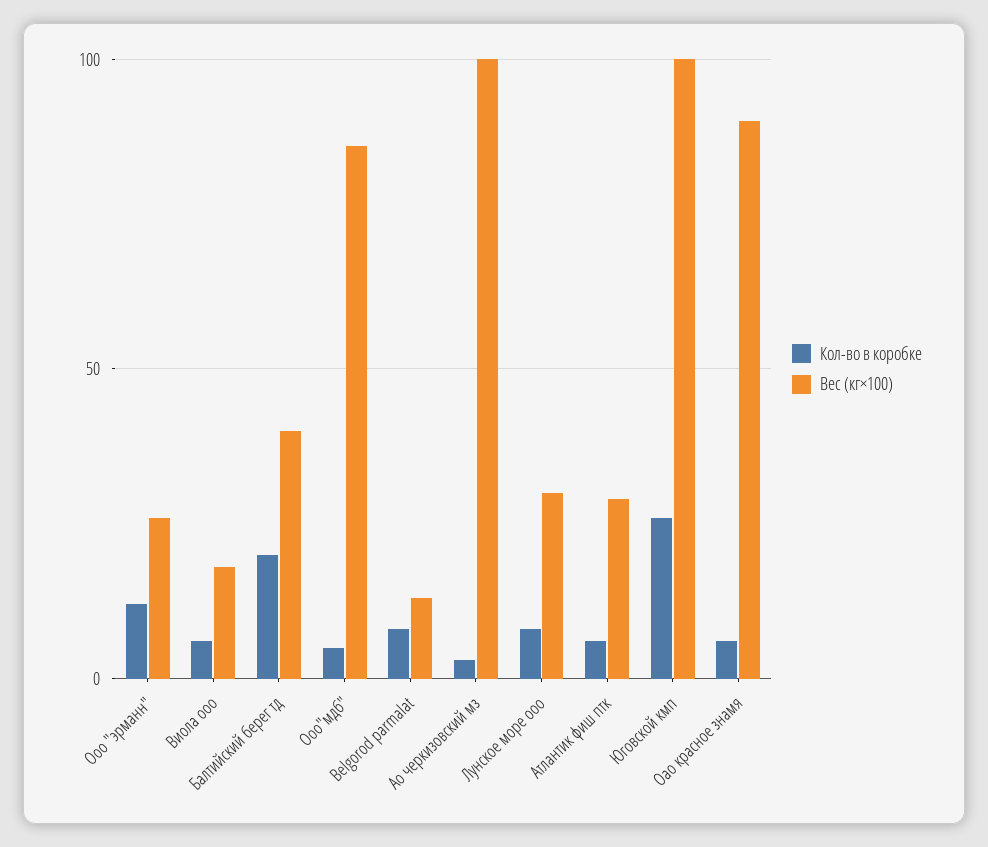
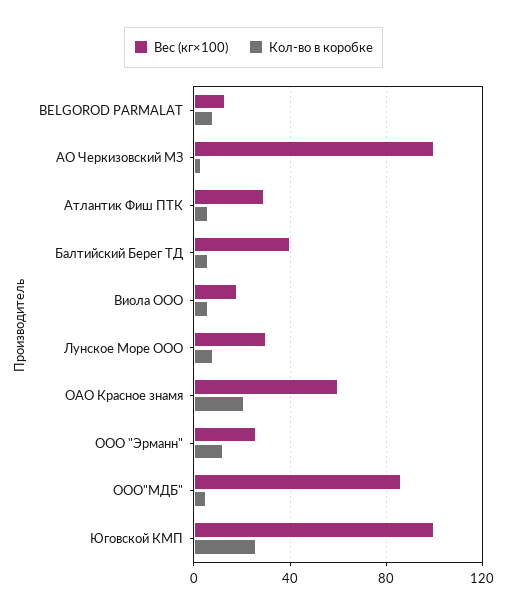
Кол-во в коробке, Балтийский берег тд: 20 -> 5
Кол-во в коробке, Оао красное знамя: 5 -> 20
Вес (кг×100), Оао красное знамя: 90 -> 60

